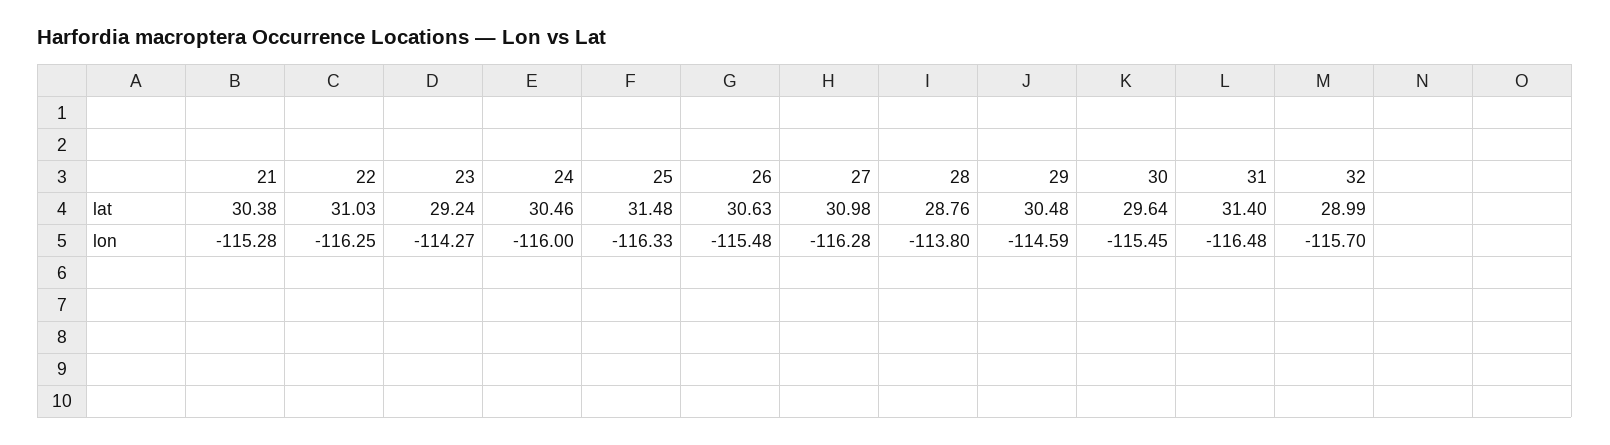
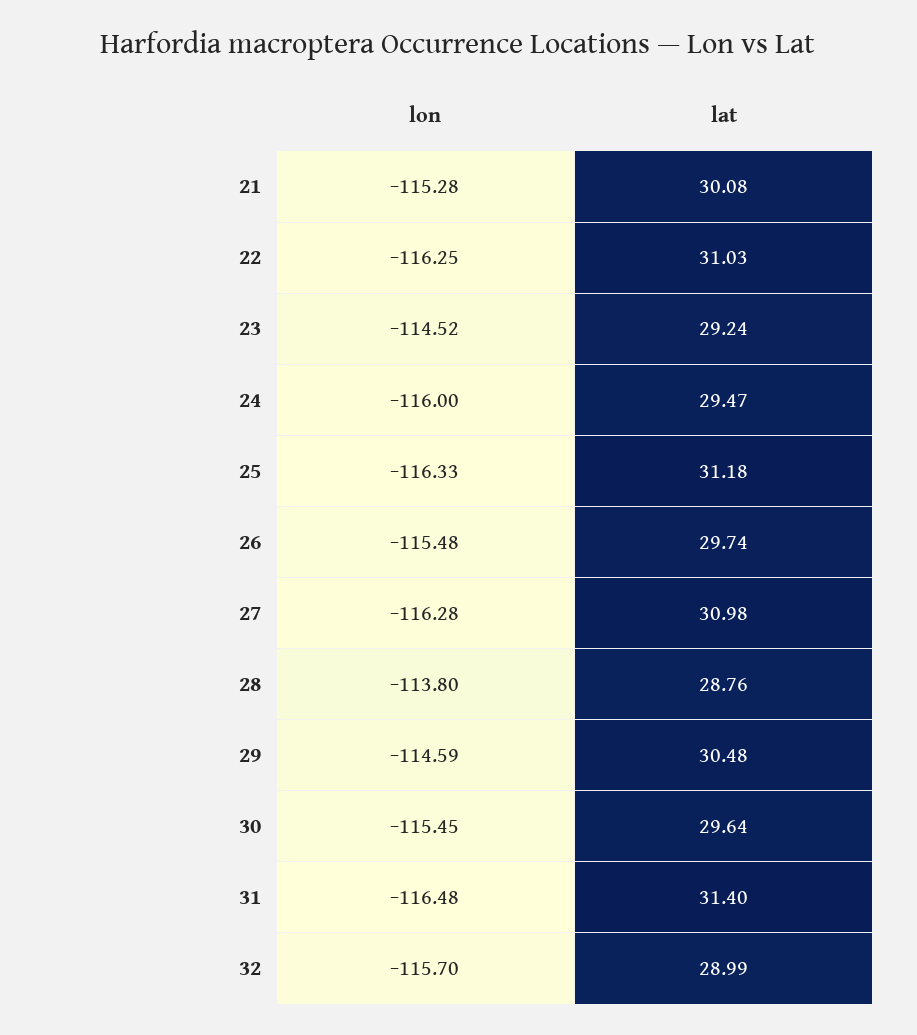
21, lat: 30.38 -> 30.08
24, lat: 30.46 -> 29.47
25, lat: 31.48 -> 31.18
26, lat: 30.63 -> 29.74
23, lon: -114.27 -> -114.52

